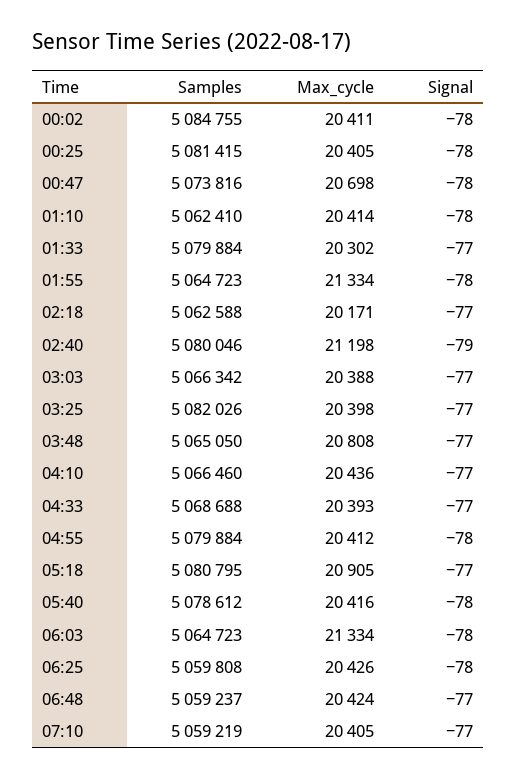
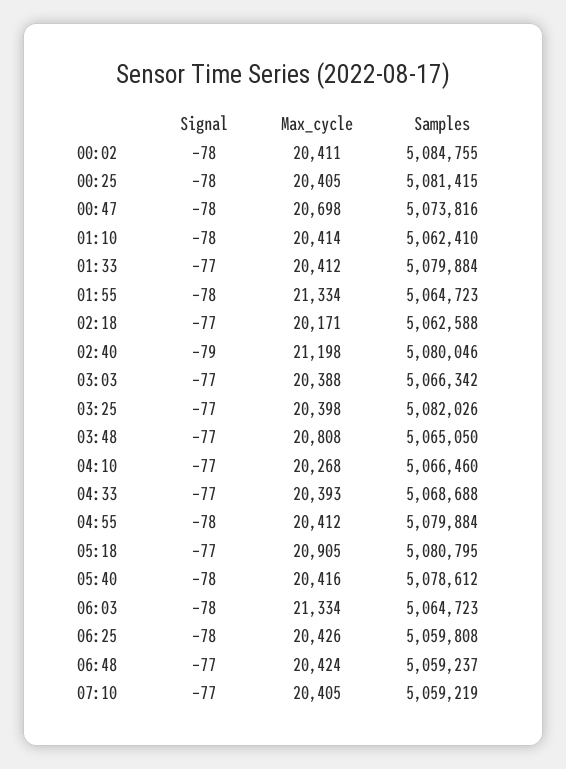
Max_cycle, 01:33: 20302 -> 20412
Max_cycle, 04:10: 20436 -> 20268

